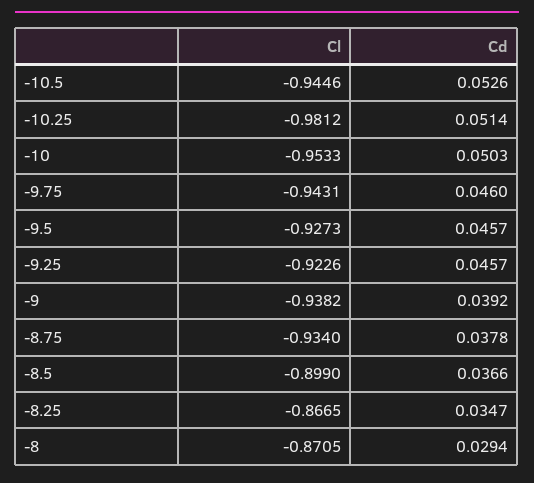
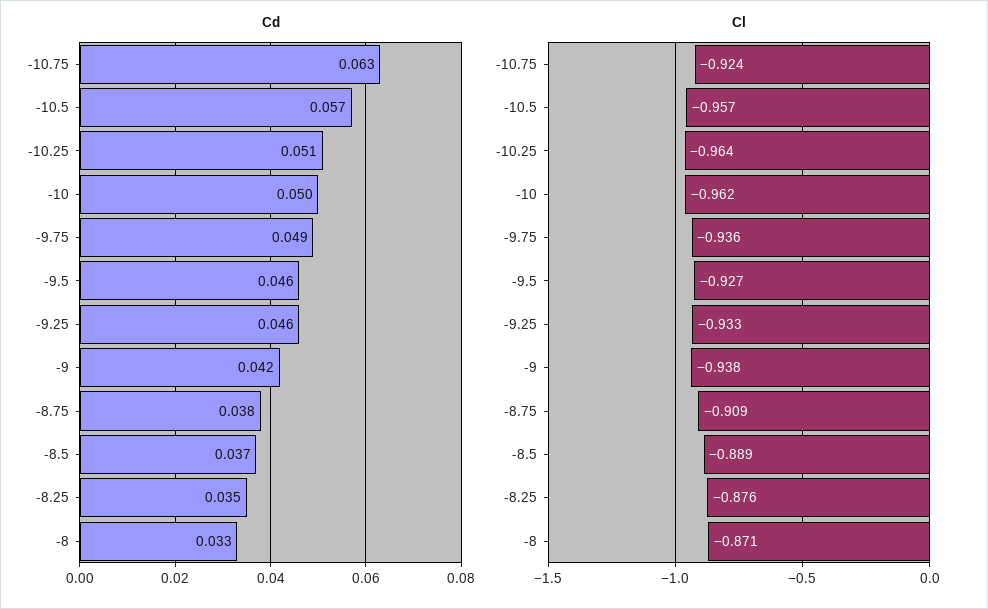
Cl, -10.5: -0.9446 -> -0.957
Cd, -10.5: 0.0526 -> 0.057
Cl, -10.25: -0.9812 -> -0.964
Cl, -10: -0.9533 -> -0.962
Cl, -9.75: -0.9431 -> -0.936
Cd, -9.75: 0.046 -> 0.049
Cl, -9.25: -0.9226 -> -0.933
Cd, -9: 0.0392 -> 0.042
Cl, -8.75: -0.934 -> -0.909
Cl, -8.5: -0.899 -> -0.889
Cl, -8.25: -0.8665 -> -0.876
Cd, -8: 0.0294 -> 0.033
Cd, -10.75: none -> 0.063
Cl, -10.75: none -> -0.924

